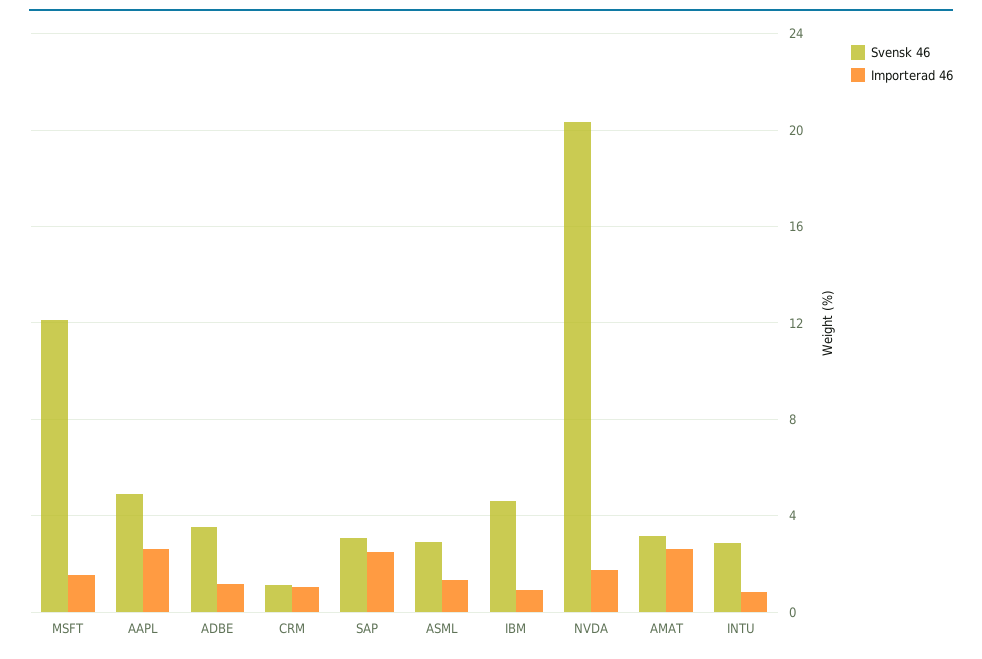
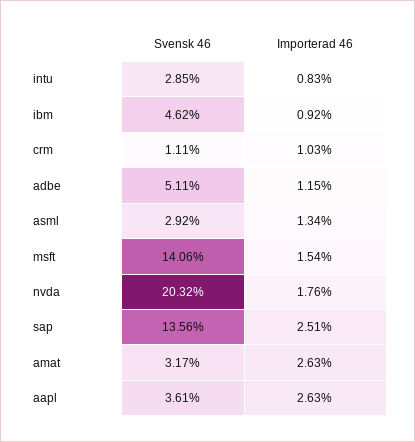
Svensk 46, MSFT: 12 -> 14.06
Svensk 46, AAPL: 5 -> 3.61
Svensk 46, ADBE: 3.5 -> 5.11
Svensk 46, SAP: 3 -> 13.56

